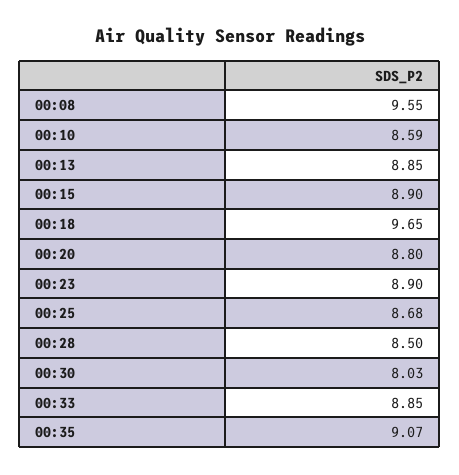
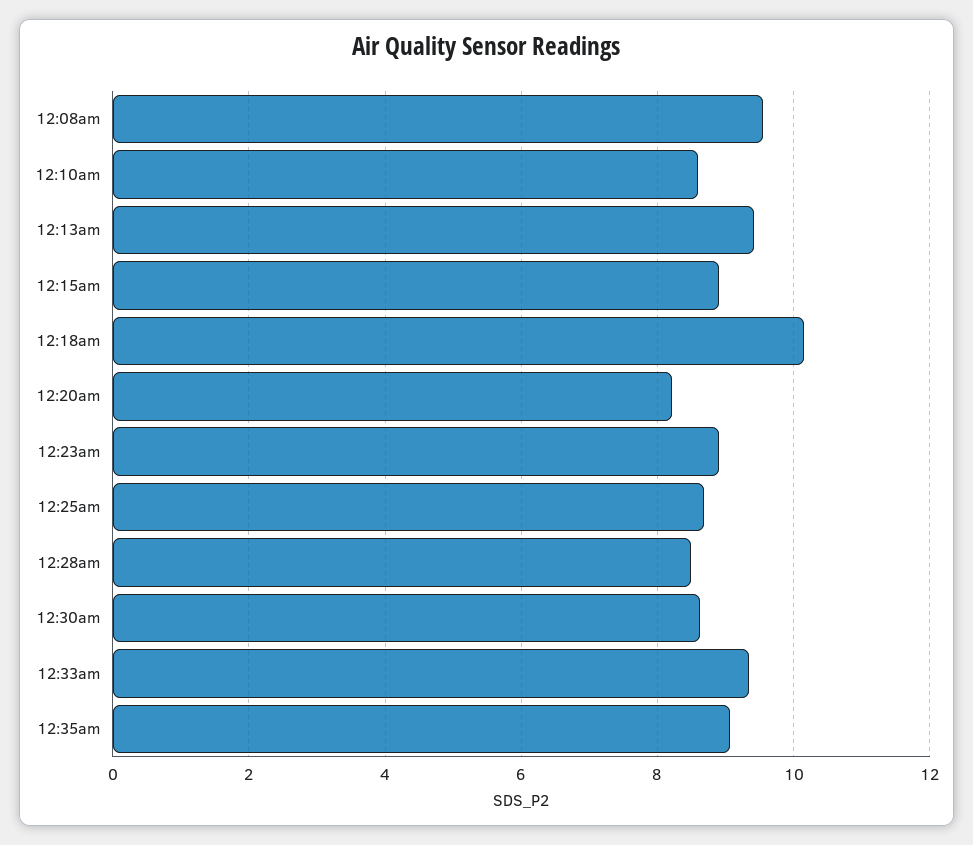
00:13: 8.85 -> 9.4
00:18: 9.65 -> 10.2
00:20: 8.8 -> 8.2
00:30: 8.03 -> 8.6
00:33: 8.85 -> 9.4

